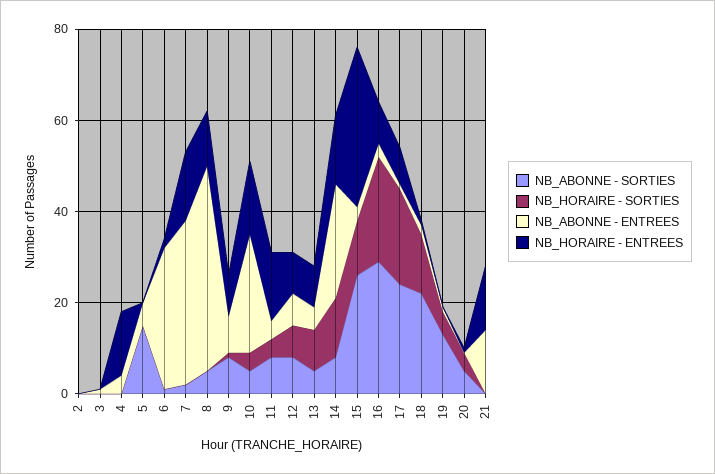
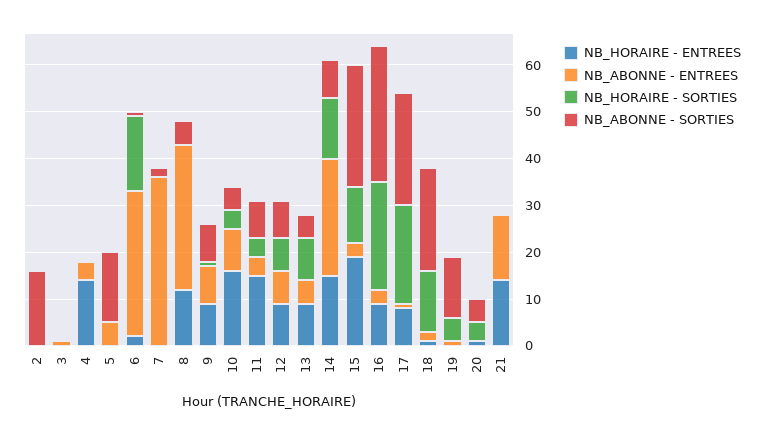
NB_ABONNE - SORTIES, 2: 0 -> 15
NB_HORAIRE - SORTIES, 6: 0 -> 15
NB_HORAIRE - ENTREES, 7: 15 -> 0
NB_ABONNE - ENTREES, 8: 45 -> 30
NB_ABONNE - ENTREES, 10: 25 -> 10
NB_HORAIRE - ENTREES, 15: 35 -> 20

